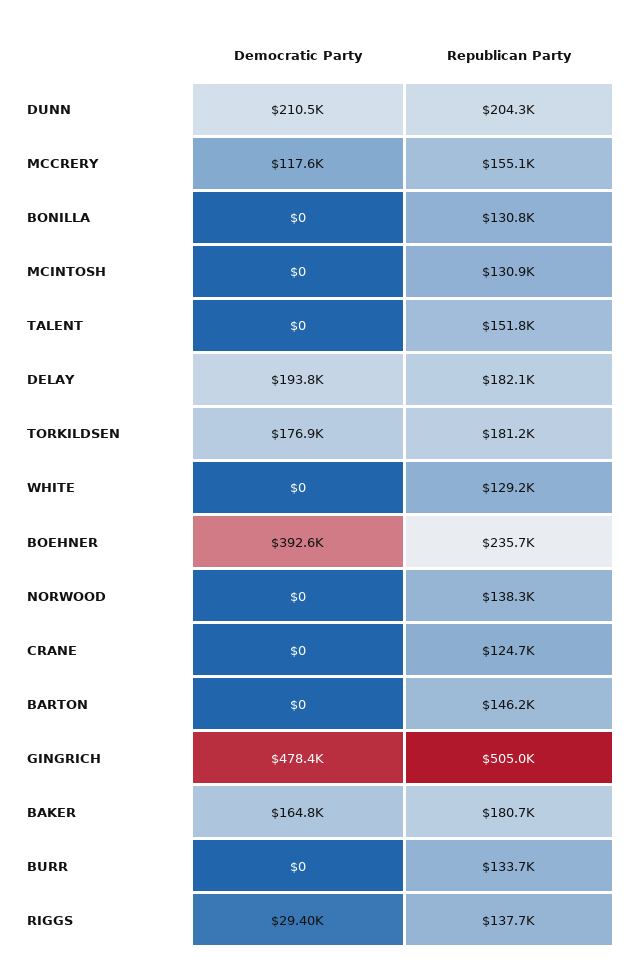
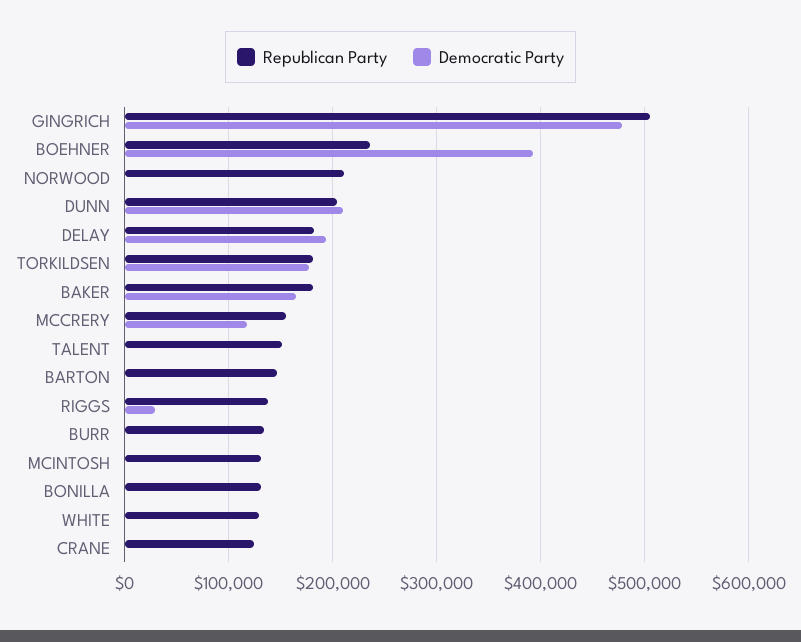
Republican Party, NORWOOD: 138300 -> 210000

